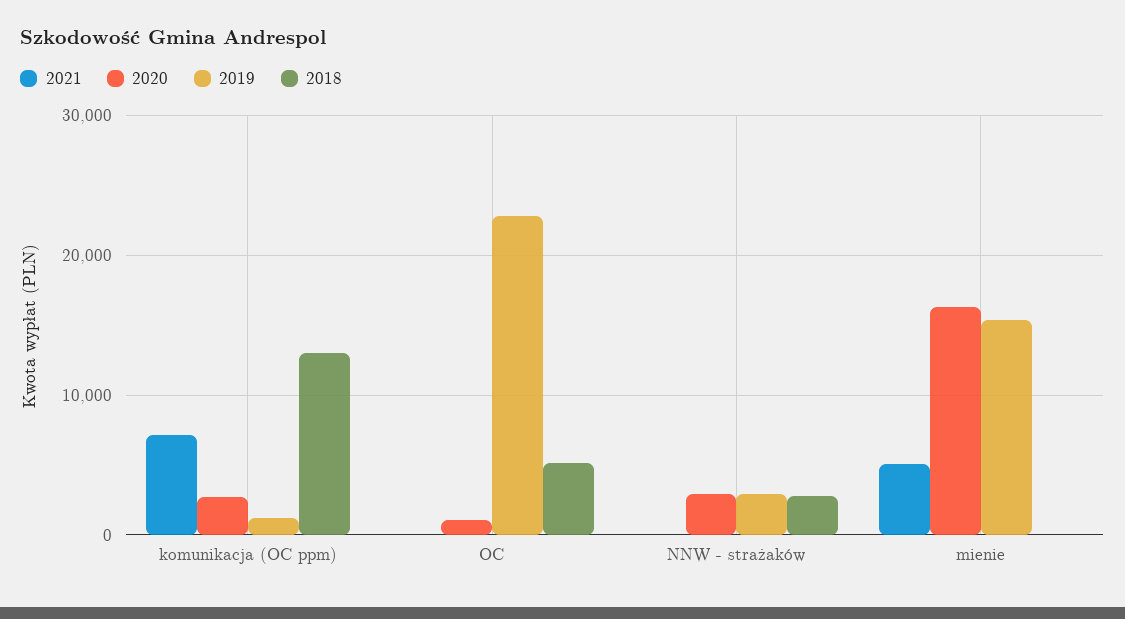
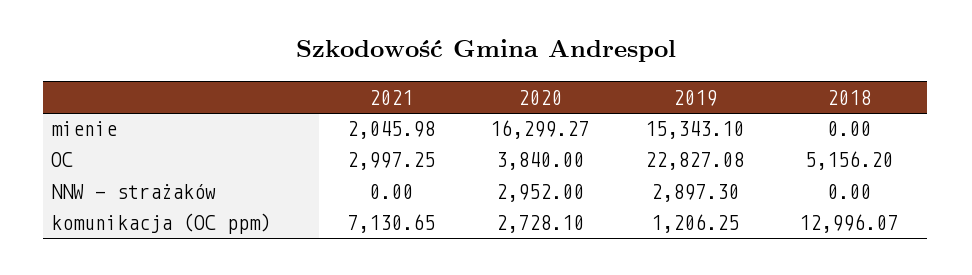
2021, OC: 0 -> 2997.25
2020, OC: 1000 -> 3840
2018, NNW - strażaków: 3000 -> 0
2021, mienie: 5000 -> 2045.98

